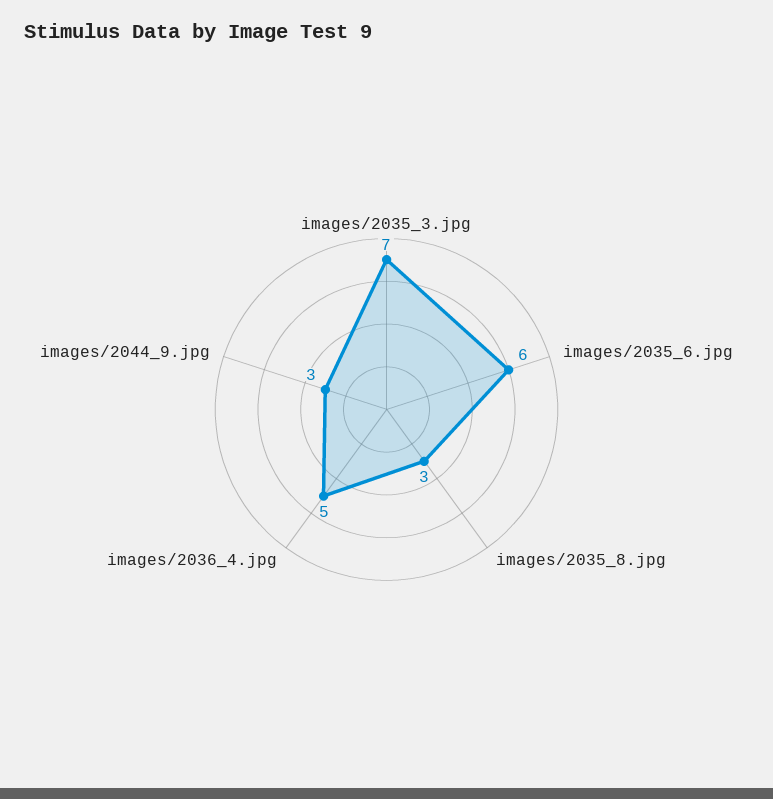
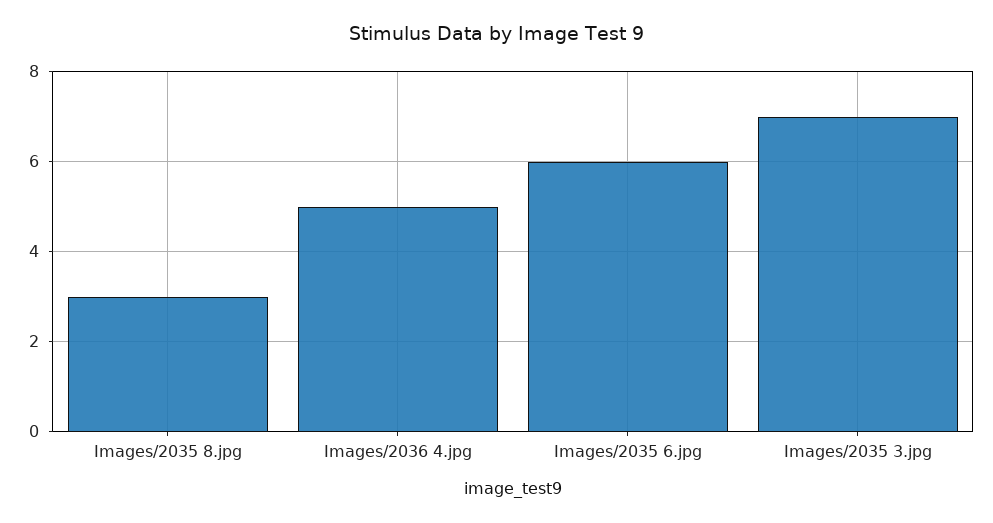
images/2044_9.jpg: 3 -> none

